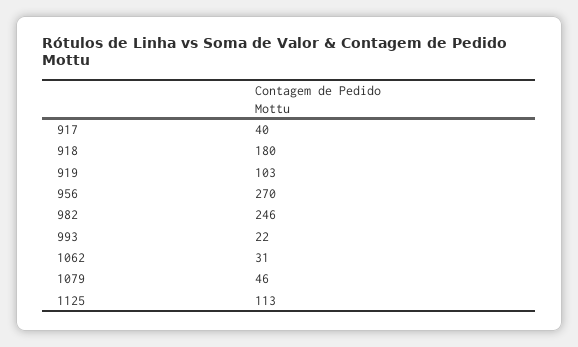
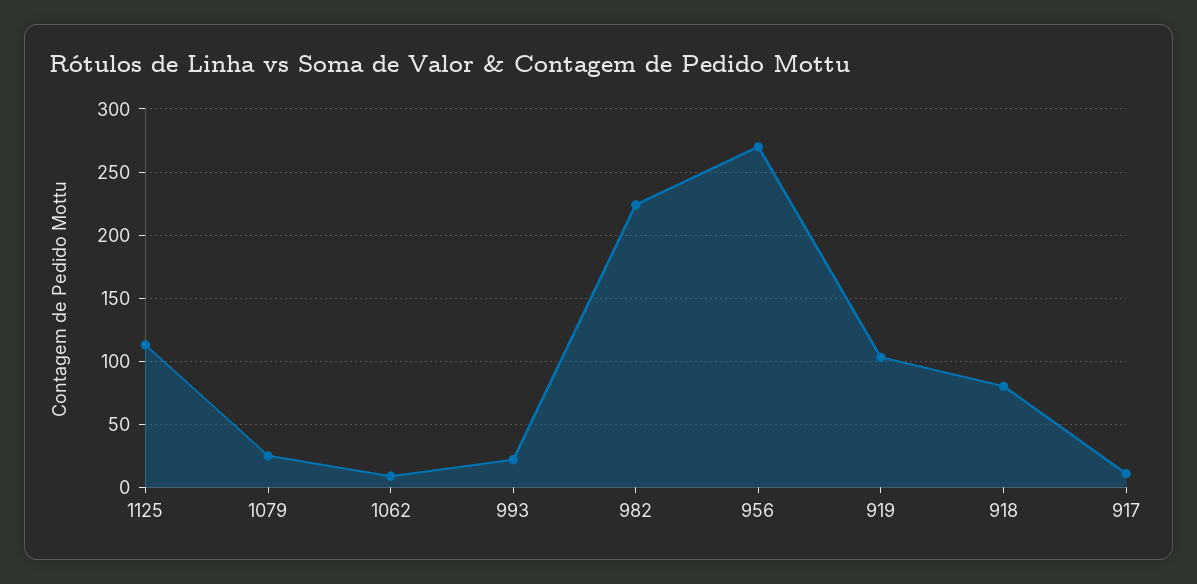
917: 40 -> 10
918: 180 -> 80
982: 246 -> 225
1062: 31 -> 10
1079: 46 -> 25

